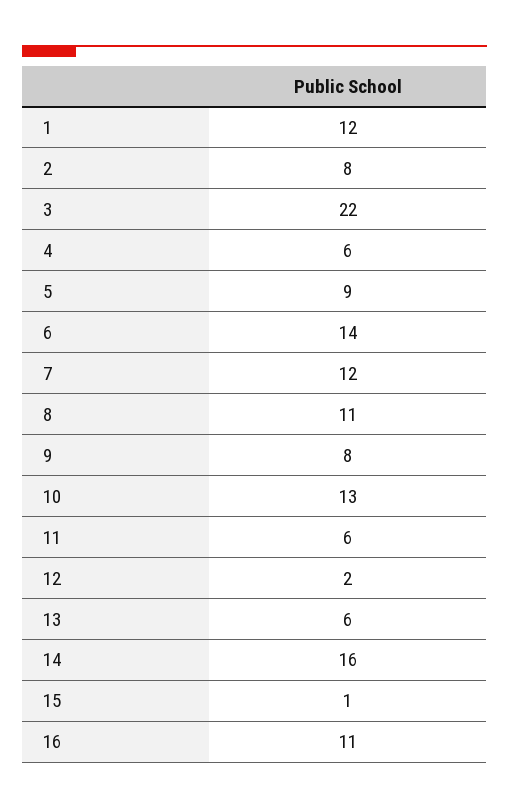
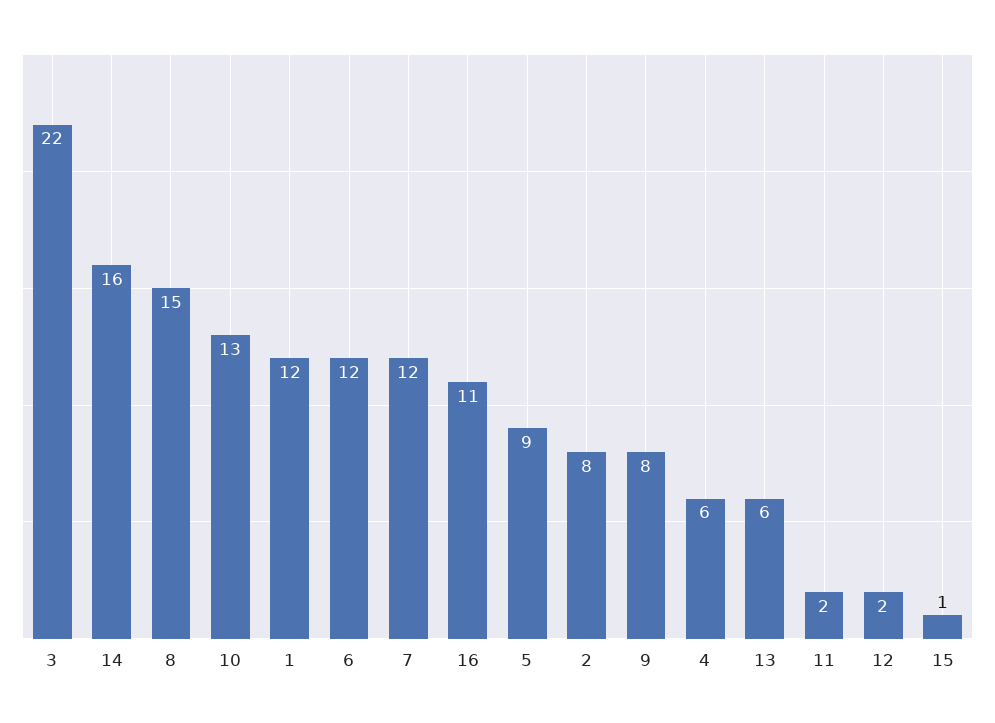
6: 14 -> 12
8: 11 -> 15
11: 6 -> 2

